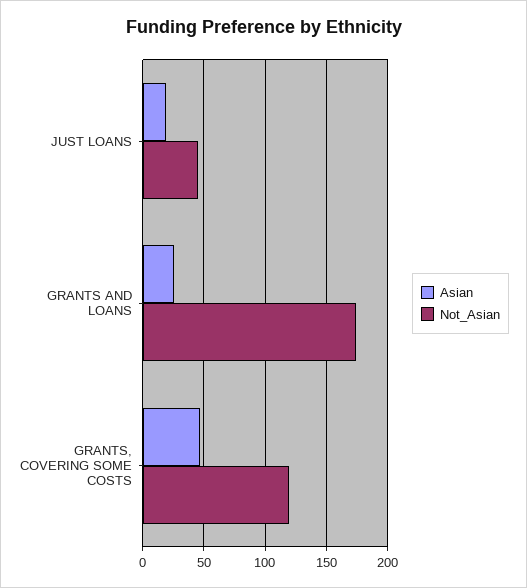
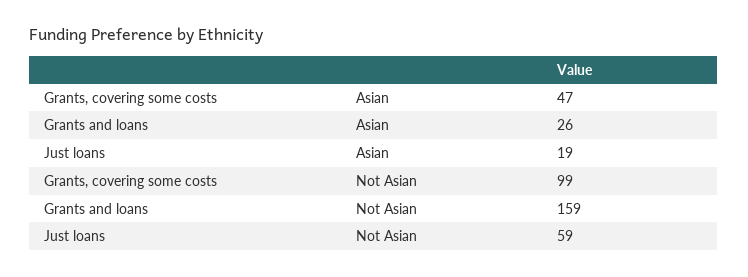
Not_Asian, JUST LOANS: 45 -> 59
Not_Asian, GRANTS AND LOANS: 175 -> 159
Not_Asian, GRANTS, COVERING SOME COSTS: 120 -> 99

